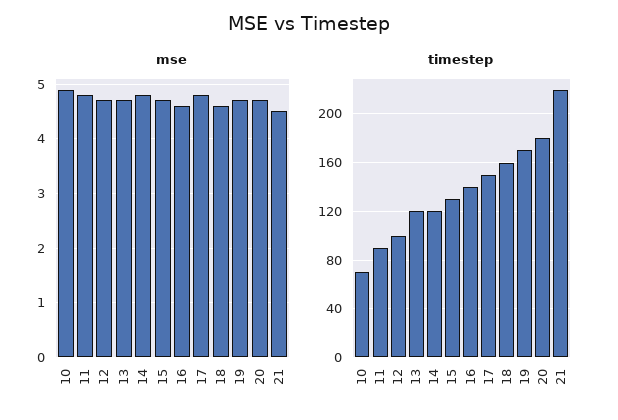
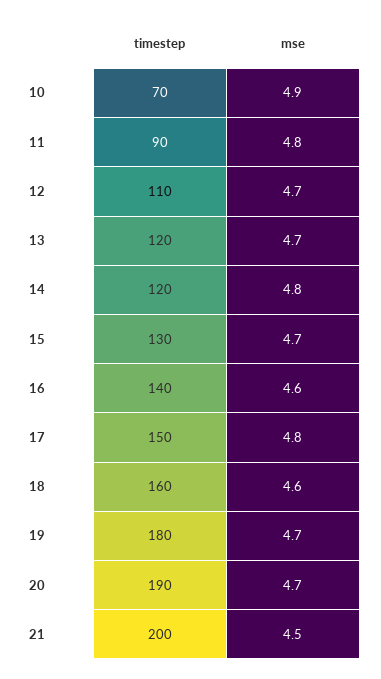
timestep, 12: 100 -> 110
timestep, 19: 170 -> 180
timestep, 20: 180 -> 190
timestep, 21: 220 -> 200

